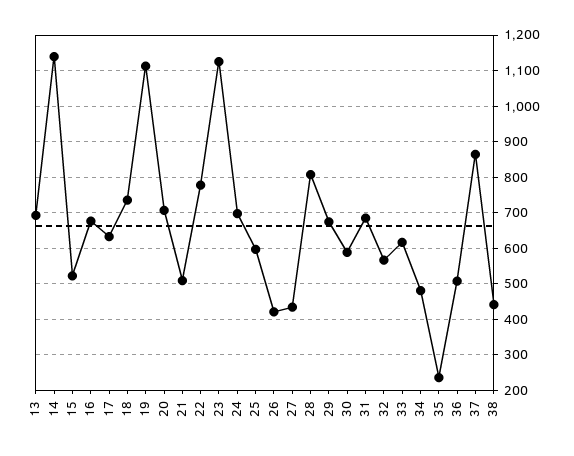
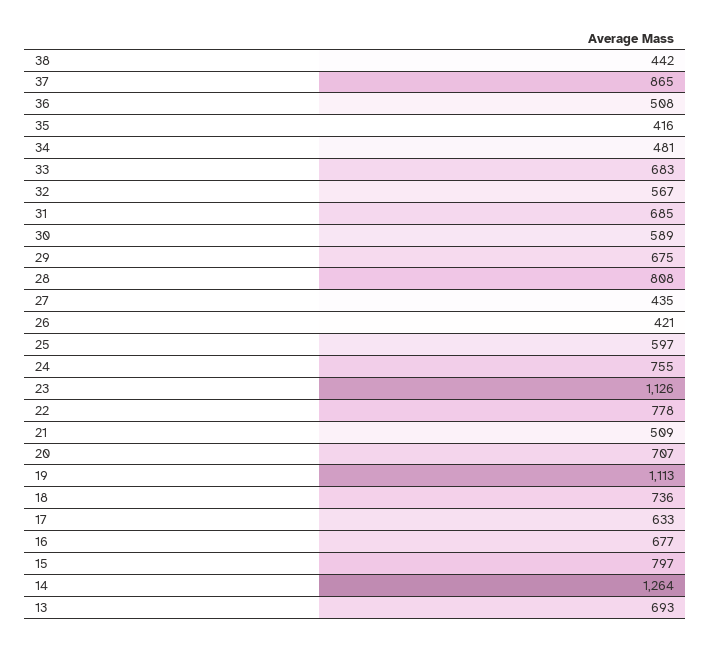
14: 1140 -> 1264
15: 520 -> 797
24: 700 -> 755
33: 620 -> 683
35: 240 -> 416

